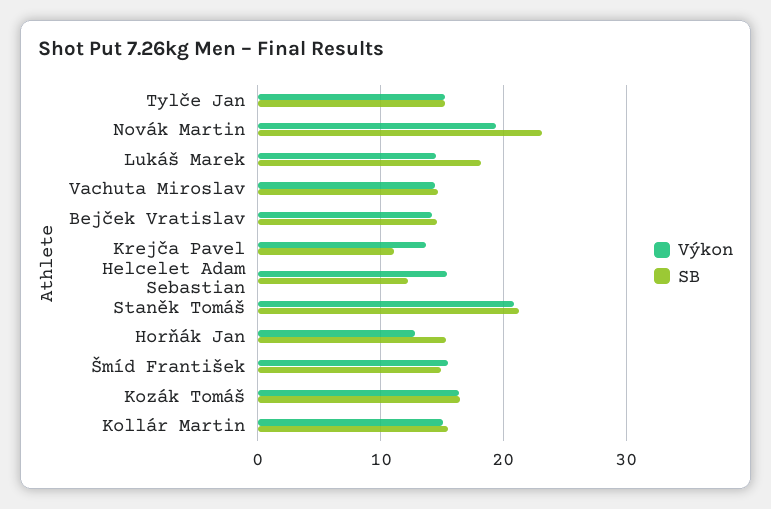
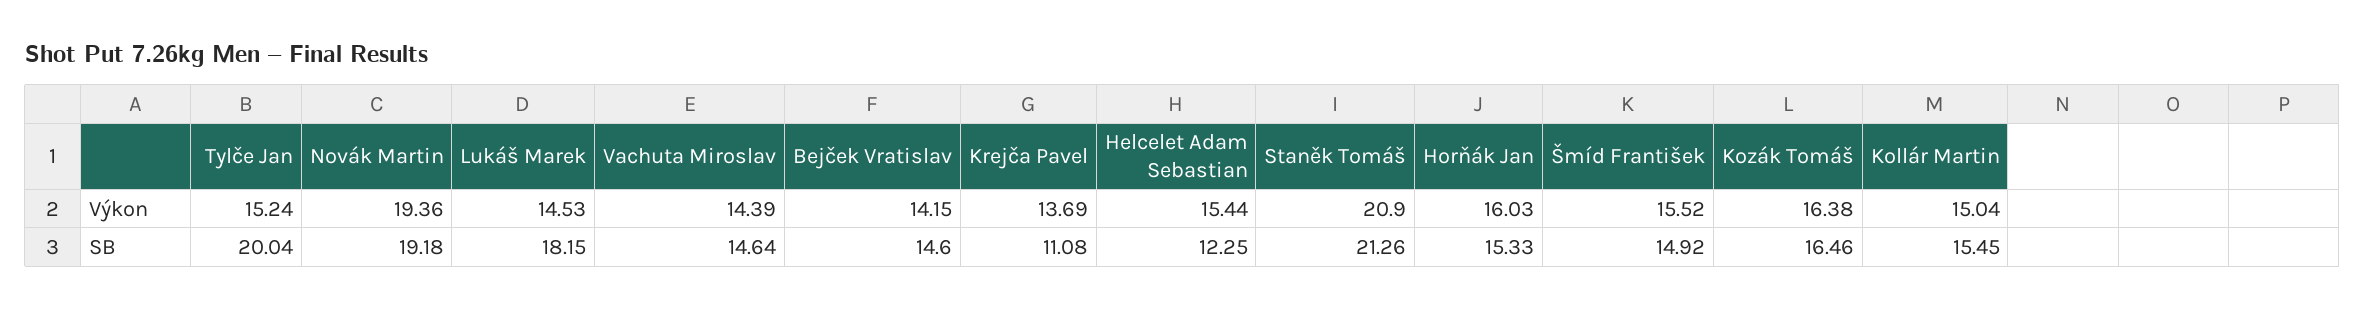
SB, Tylče Jan: 15 -> 20.04
SB, Novák Martin: 23 -> 19.18
Výkon, Horňák Jan: 13 -> 16.03

